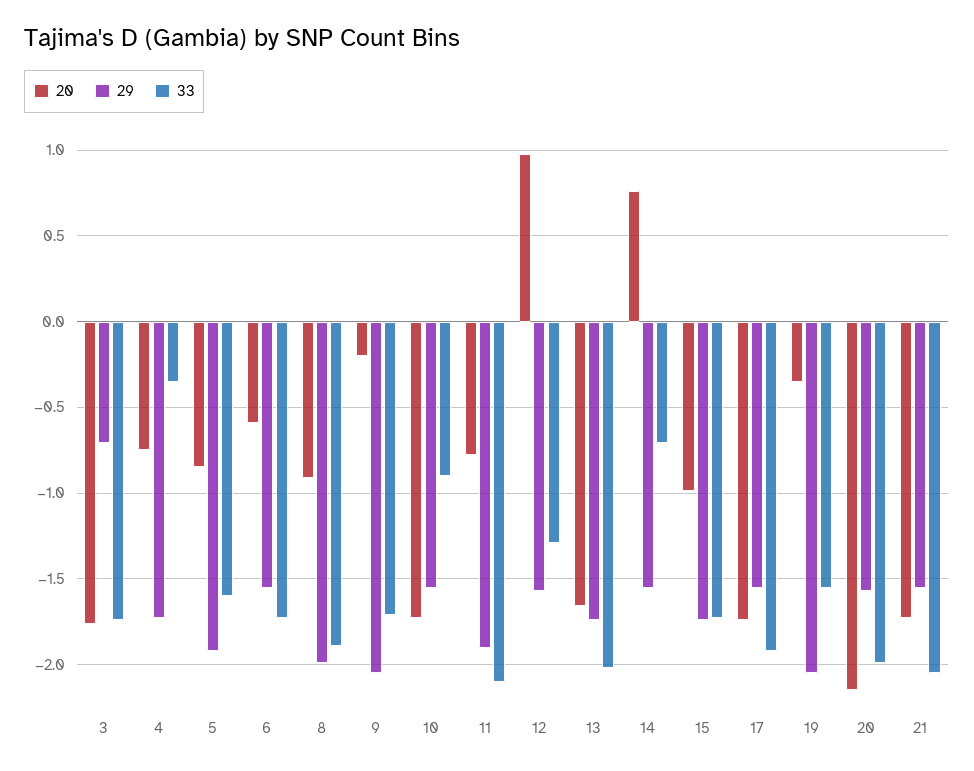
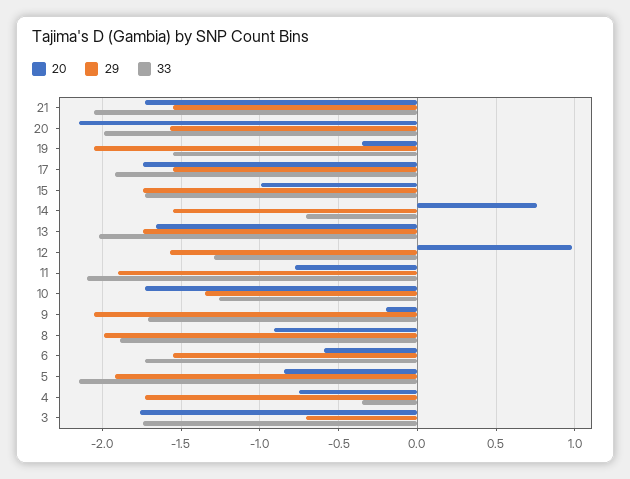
33, 5: -1.6 -> -2.15
29, 10: -1.55 -> -1.35
33, 10: -0.9 -> -1.25

